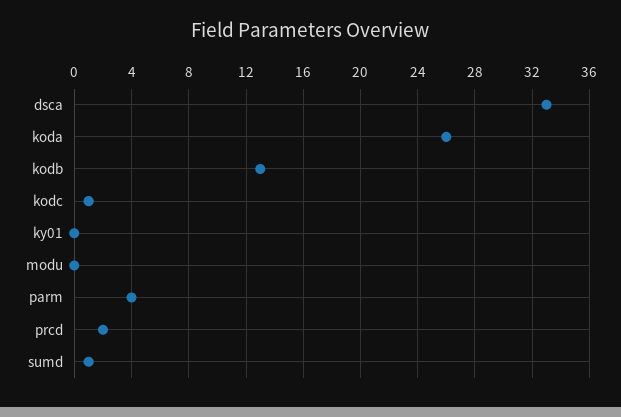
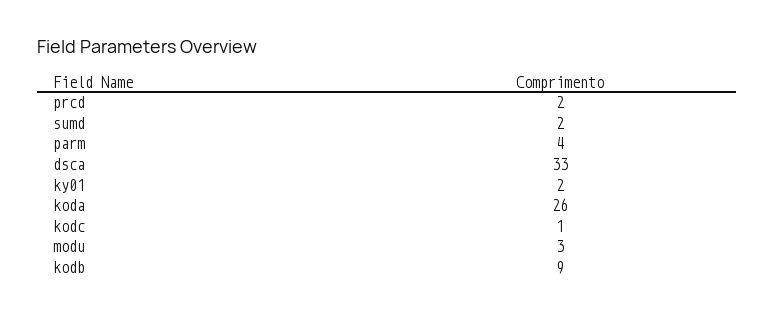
kodb: 13 -> 9
ky01: 0 -> 2
modu: 0 -> 3
sumd: 1 -> 2

